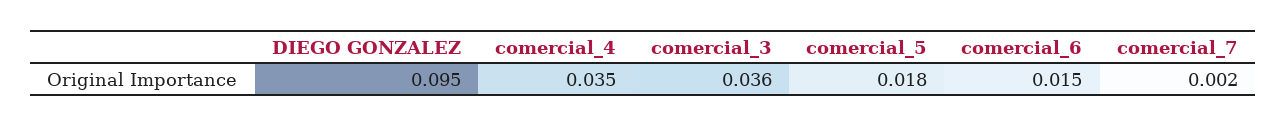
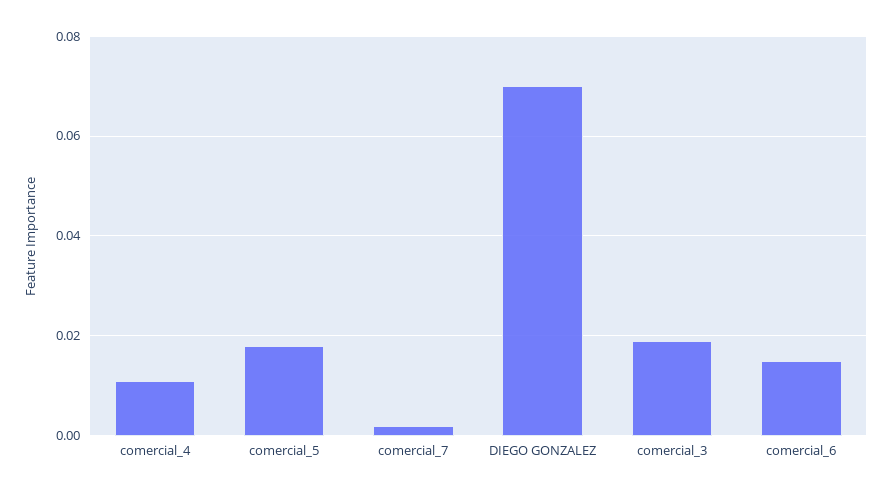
DIEGO GONZALEZ: 0.095 -> 0.07
comercial_4: 0.035 -> 0.01
comercial_3: 0.036 -> 0.02

